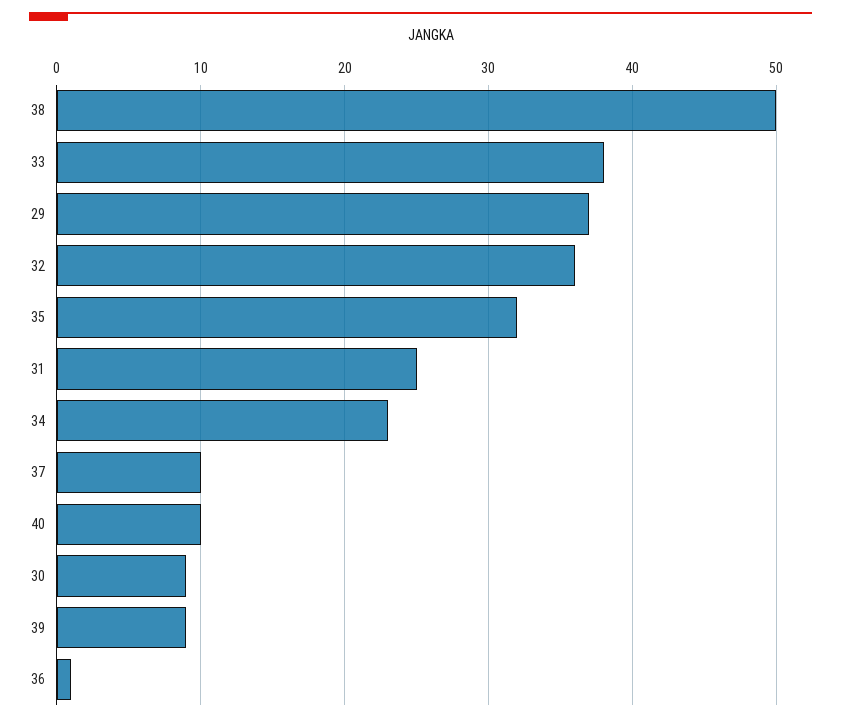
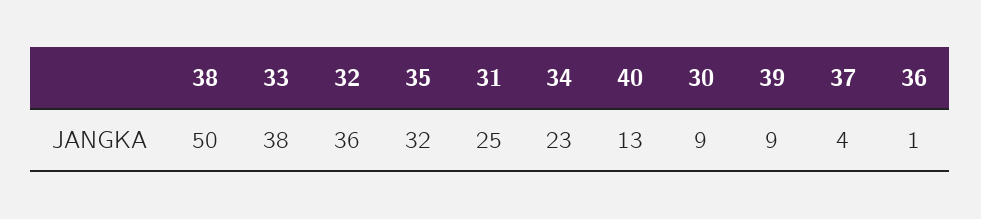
29: 37 -> none
37: 10 -> 4
40: 10 -> 13

